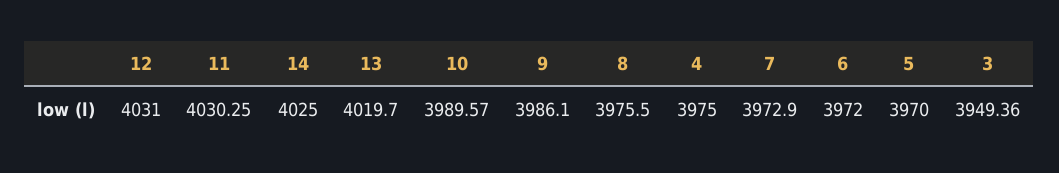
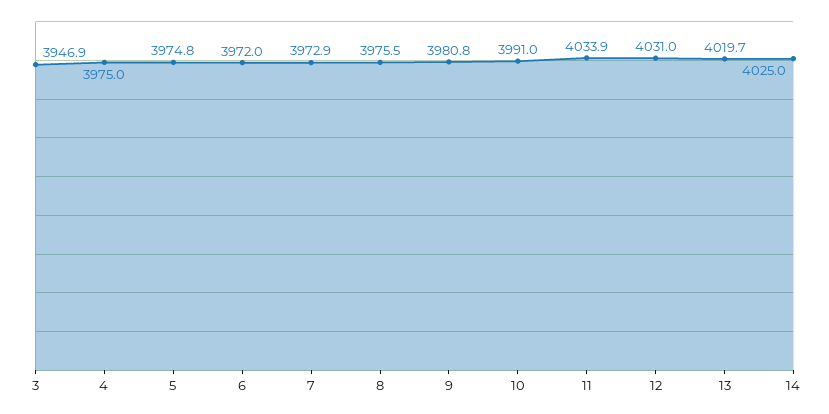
11: 4030.25 -> 4033.9
10: 3989.57 -> 3991
9: 3986.1 -> 3980.8
5: 3970 -> 3974.8
3: 3949.36 -> 3946.9

